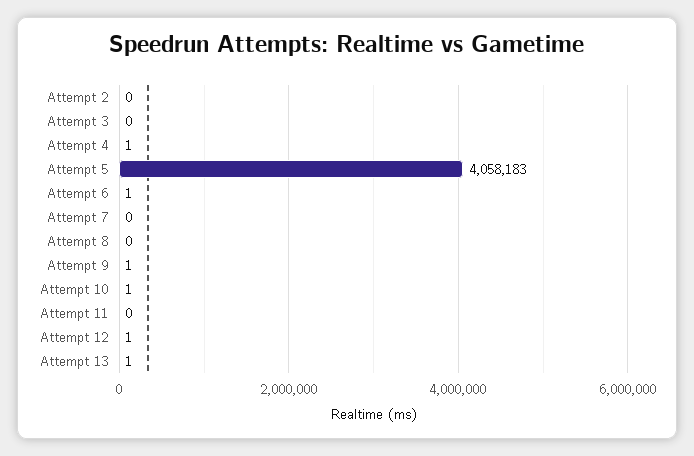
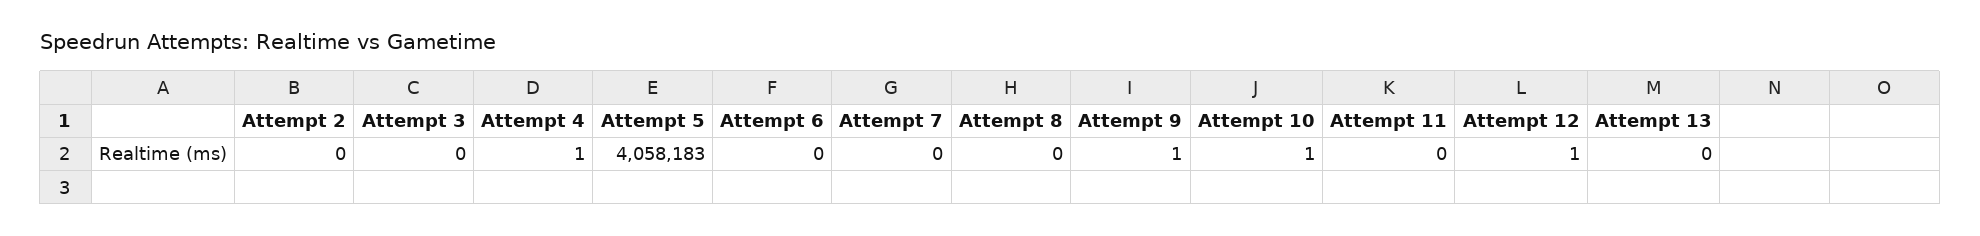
Attempt 6: 1 -> 0
Attempt 13: 1 -> 0

